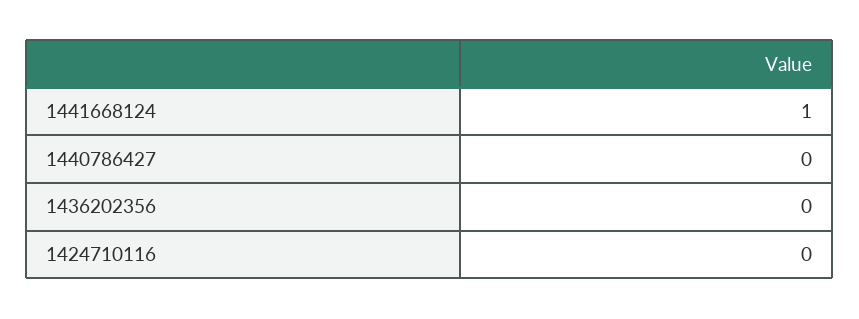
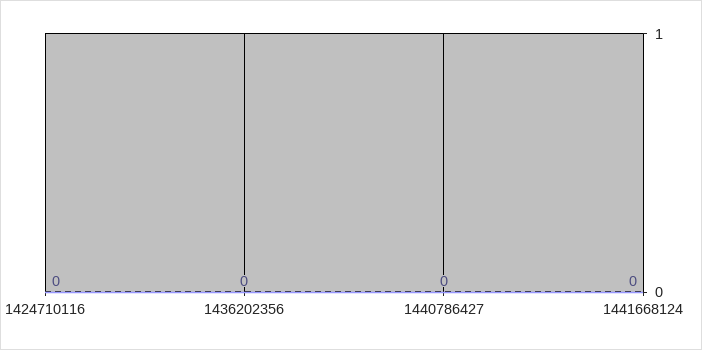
1441668124: 1 -> 0

